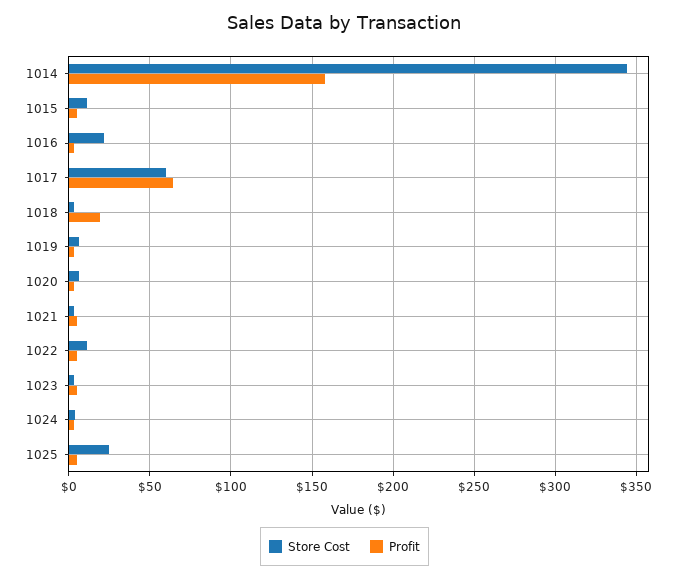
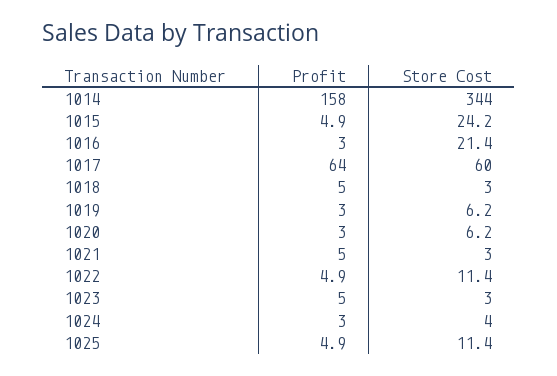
Store Cost, 1015: 10 -> 24.2
Profit, 1018: 20 -> 5
Store Cost, 1025: 25 -> 11.4

